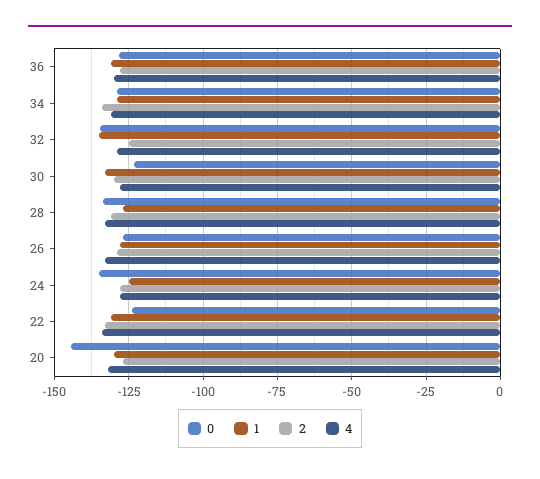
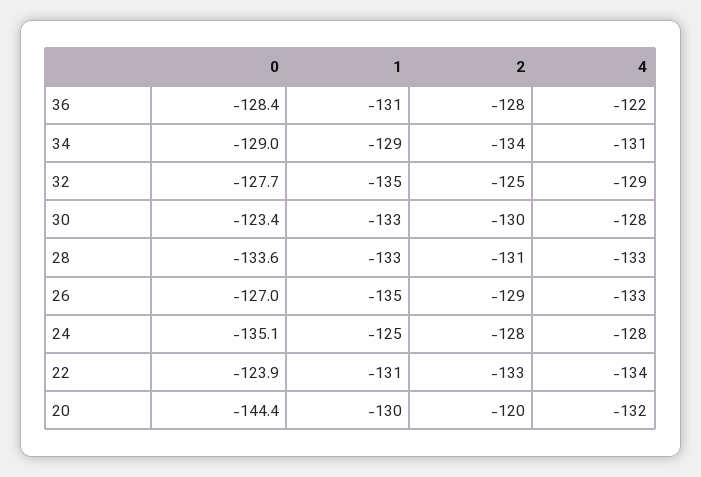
4, 36: -130 -> -122
0, 32: -135 -> -127.7
1, 28: -127.5 -> -133
1, 26: -127.5 -> -135
2, 20: -127.5 -> -120

